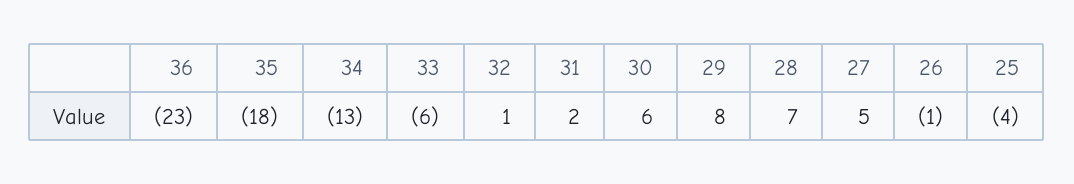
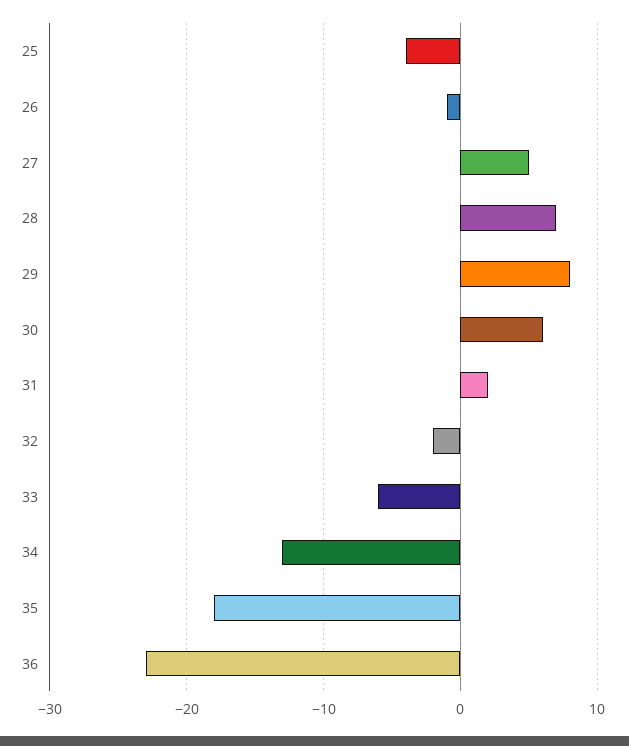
32: 1 -> -2

